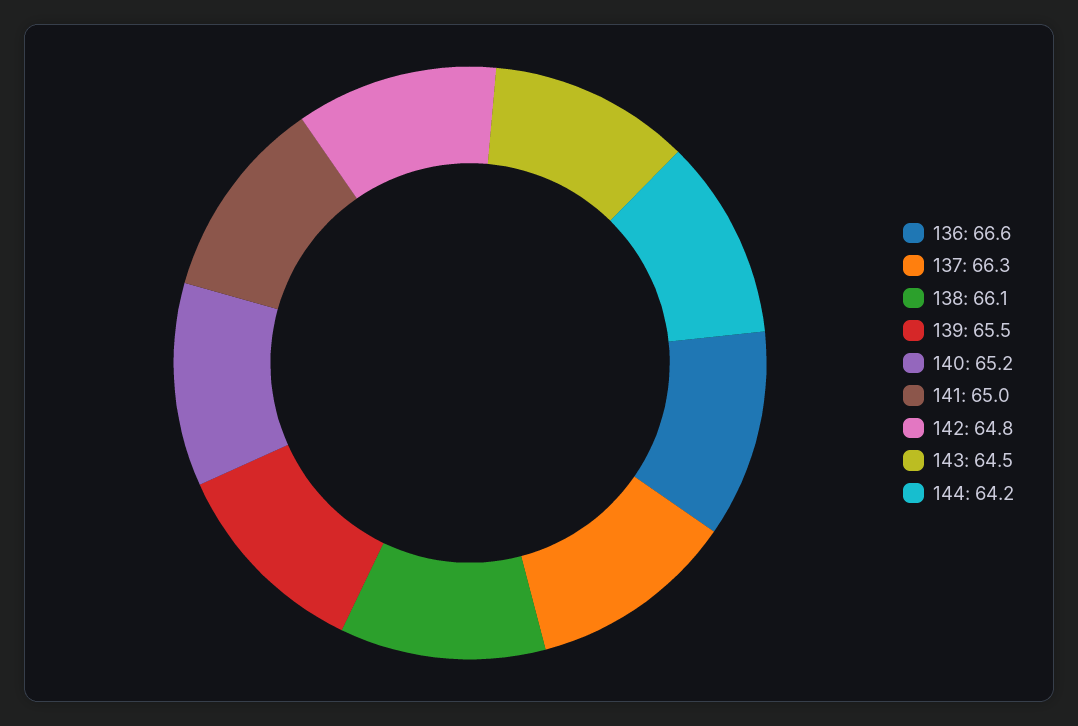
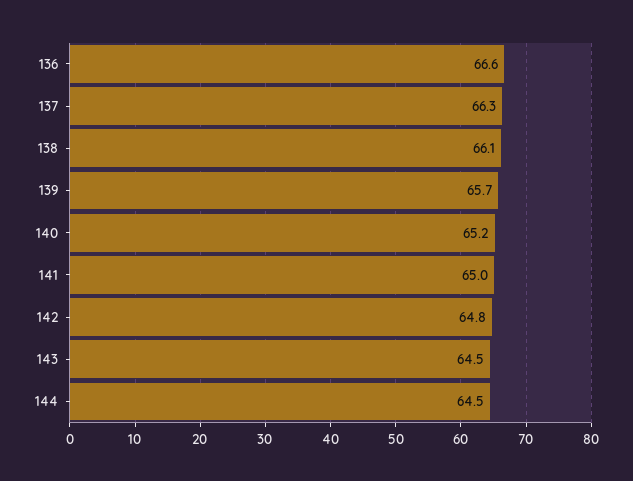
139: 65.5 -> 65.7
144: 64.2 -> 64.5

